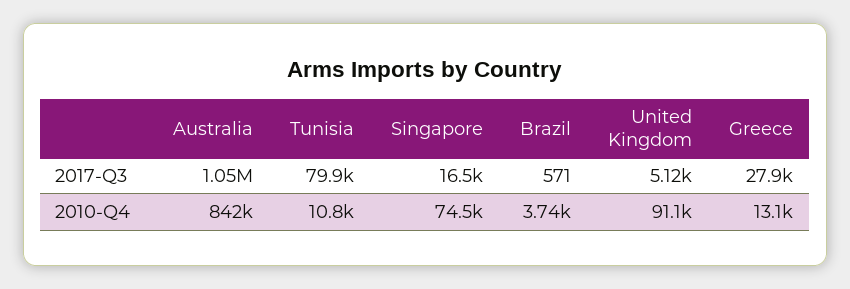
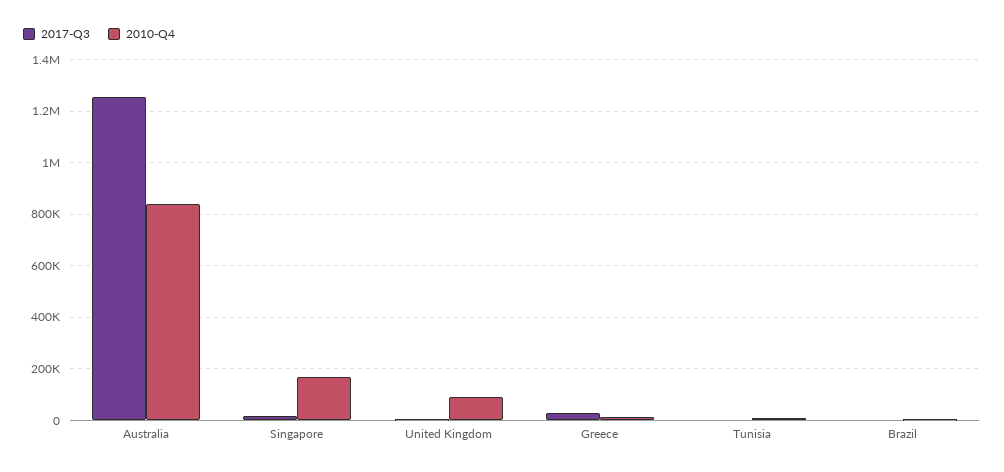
2017-Q3, Australia: 1050000 -> 1250000
2017-Q3, Tunisia: 79900 -> 0
2010-Q4, Singapore: 74500 -> 175000

